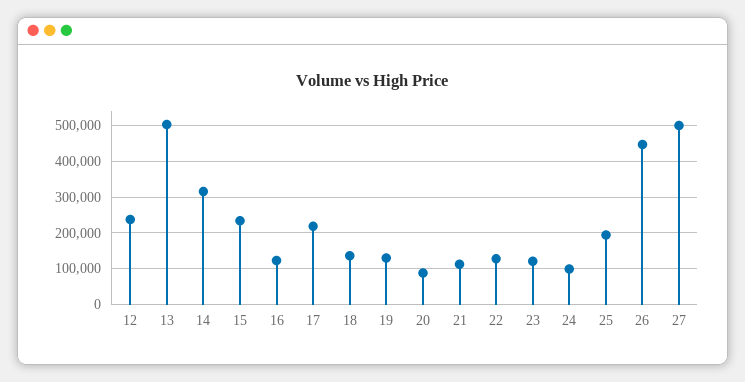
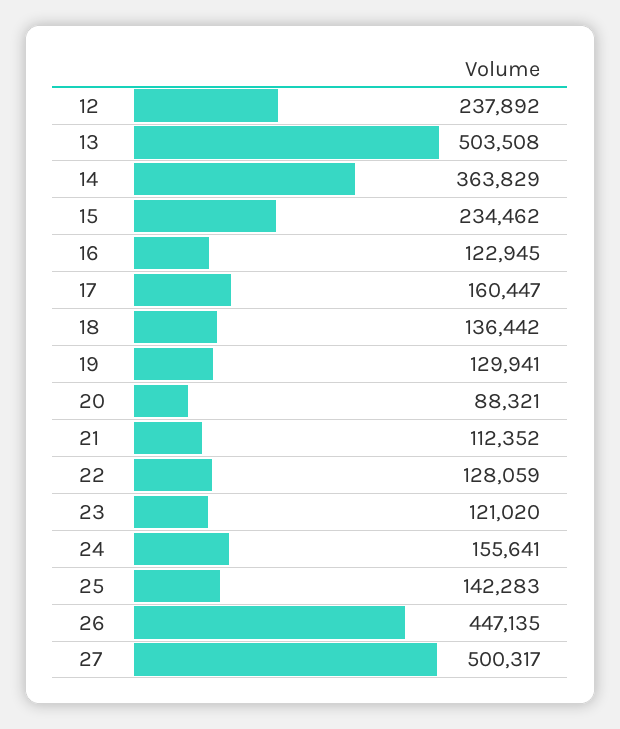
14: 320000 -> 363829
17: 220000 -> 160447
24: 100000 -> 155641
25: 200000 -> 142283

